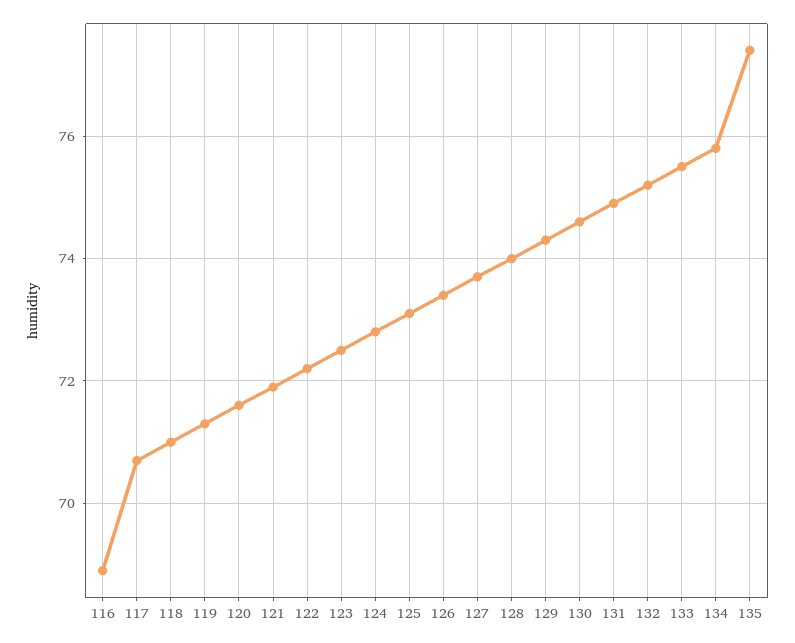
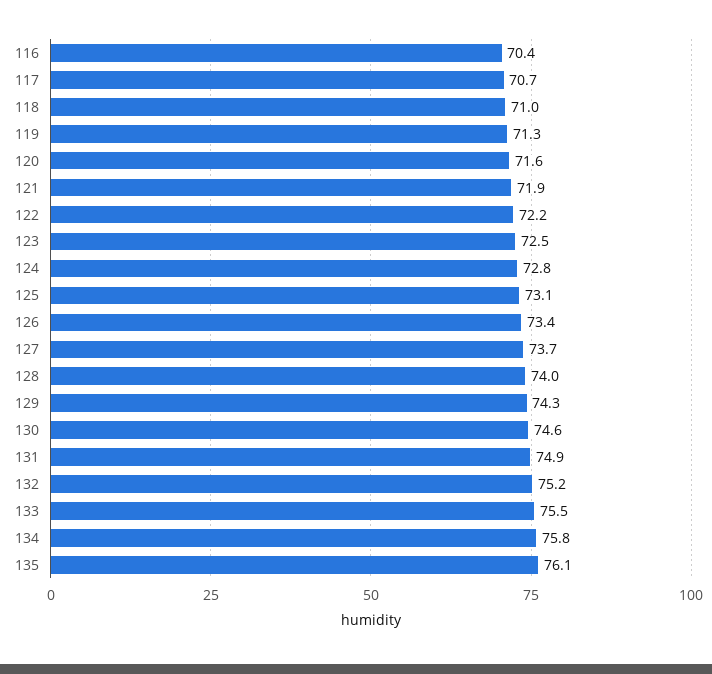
116: 69 -> 70.4
135: 77.5 -> 76.1

